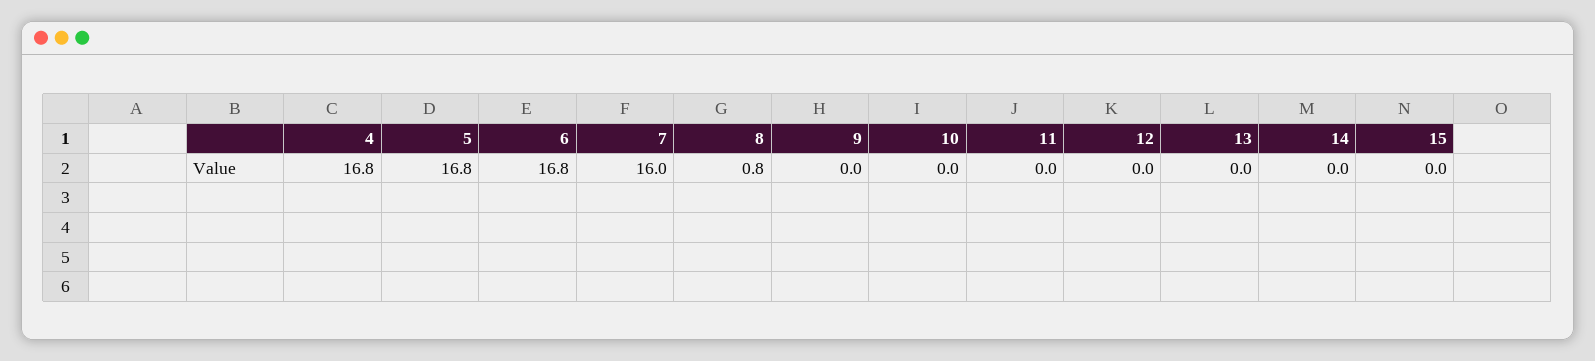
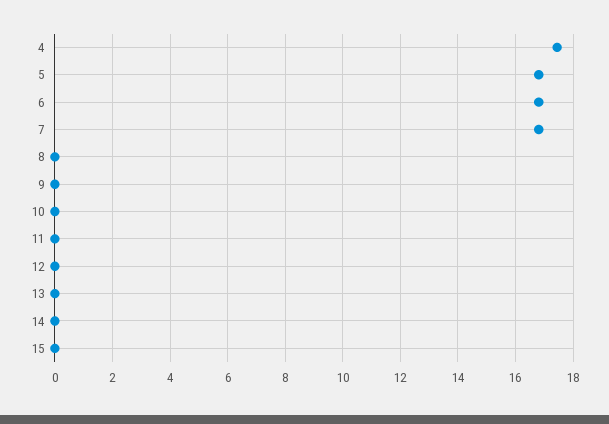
4: 16.8 -> 17.5
7: 16 -> 16.75
8: 0.8 -> 0

